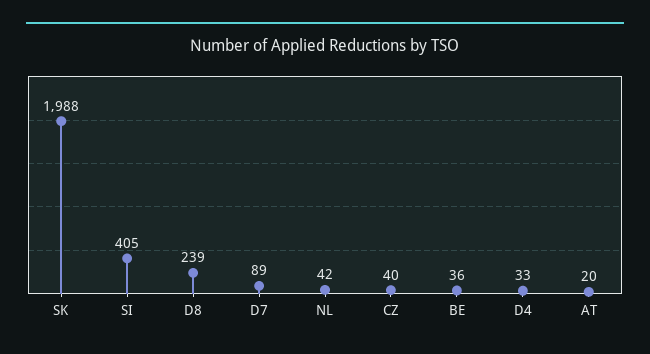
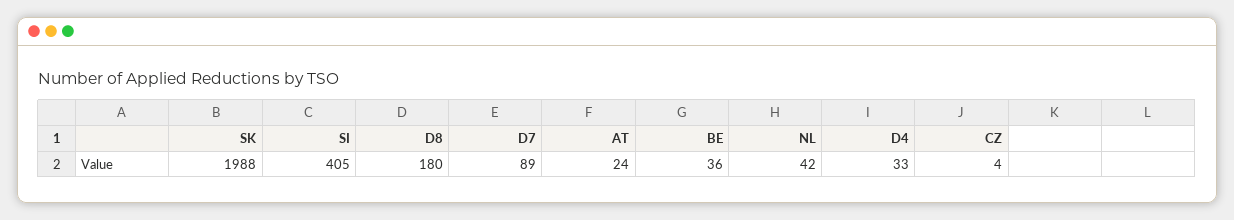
D8: 239 -> 180
CZ: 40 -> 4
AT: 20 -> 24

